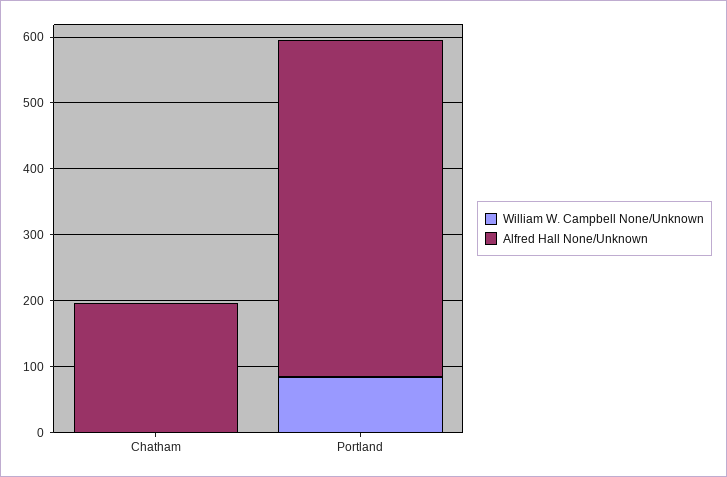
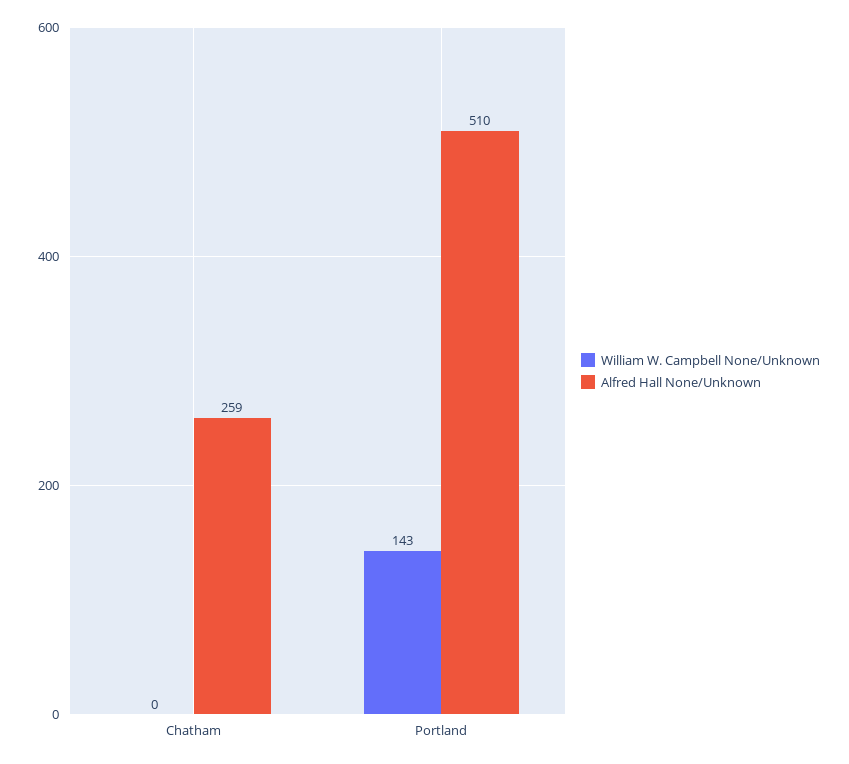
Alfred Hall None/Unknown, Chatham: 200 -> 259
William W. Campbell None/Unknown, Portland: 80 -> 143

